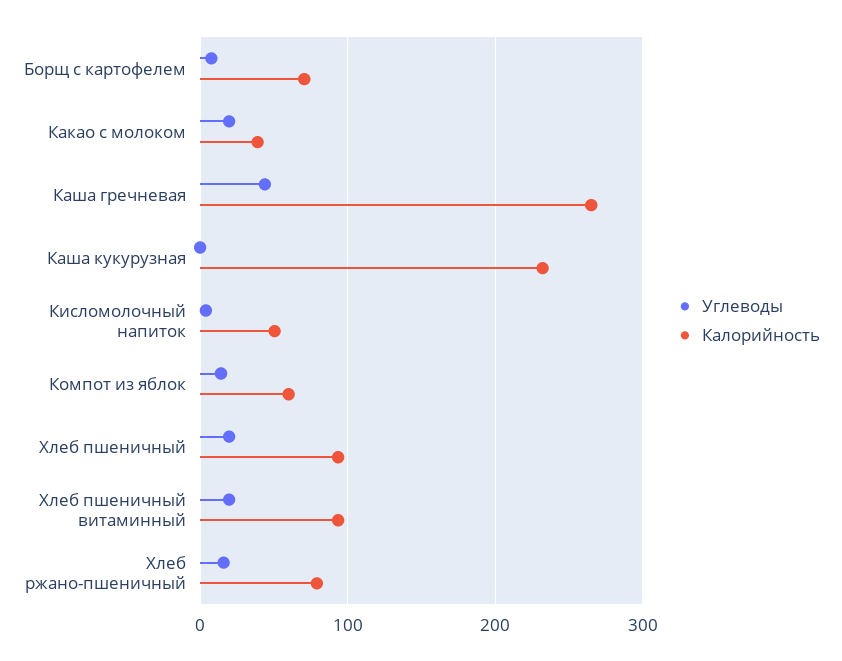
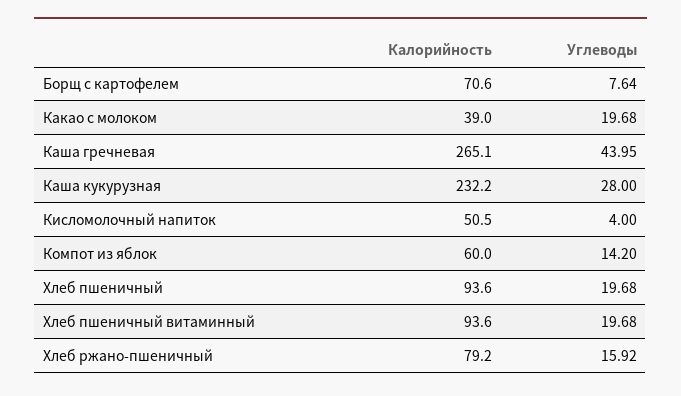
Углеводы, Каша кукурузная: 0 -> 28

